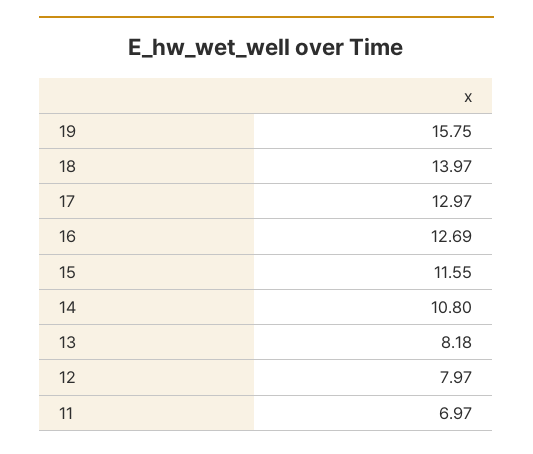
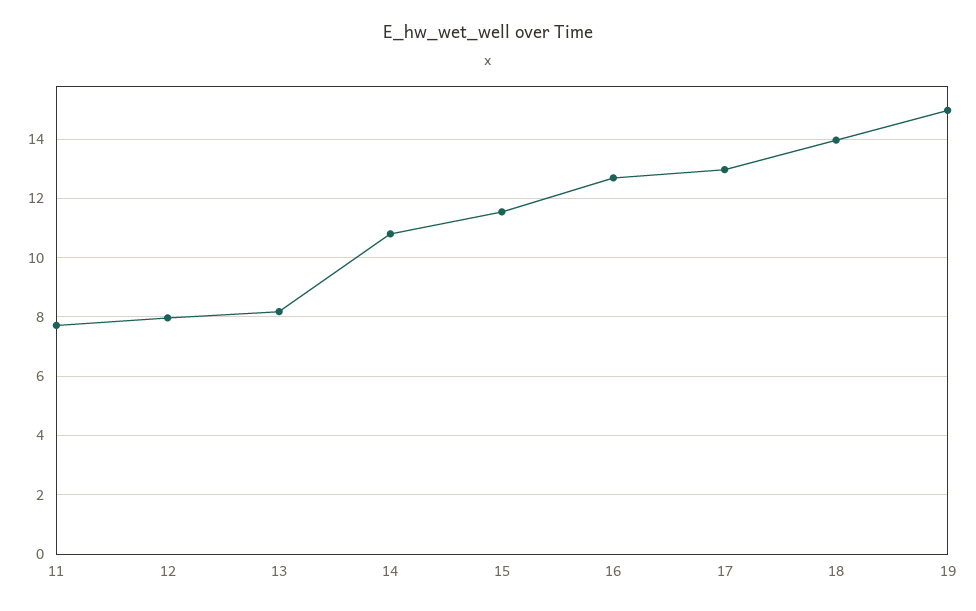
19: 15.75 -> 15
11: 6.97 -> 7.75

